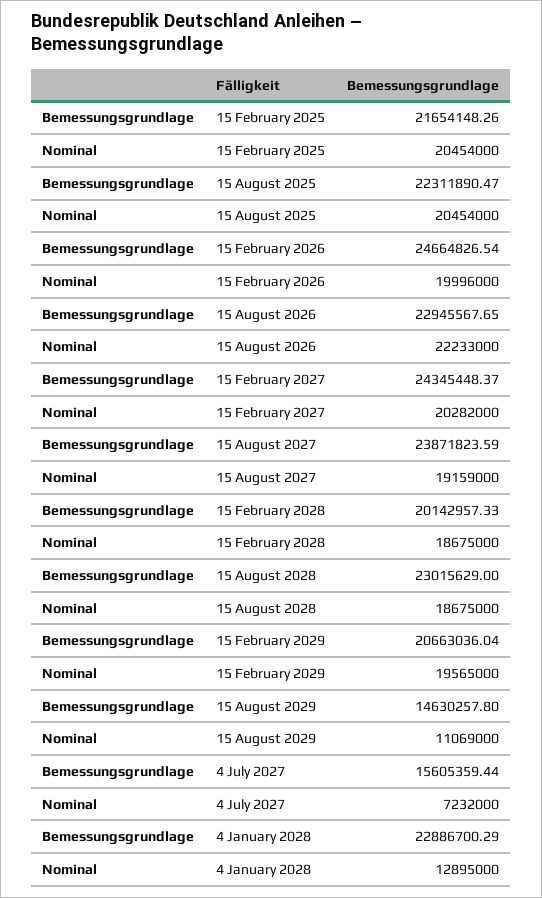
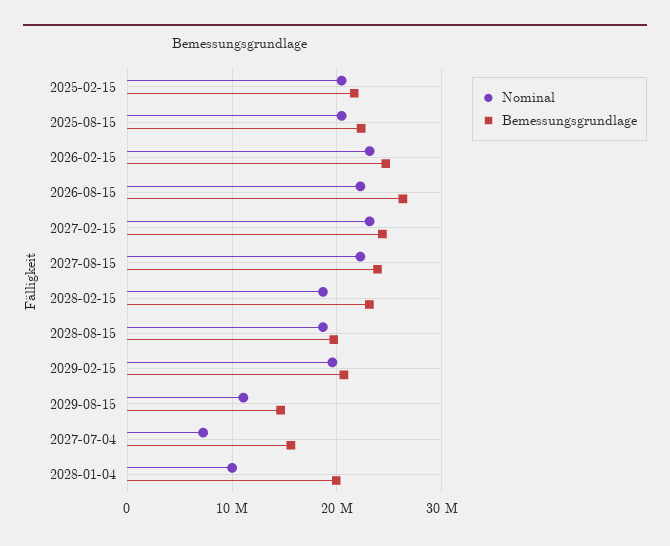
Nominal, 15 February 2026: 19996000 -> 23000000
Bemessungsgrundlage, 15 August 2026: 22945567.65 -> 26000000
Nominal, 15 February 2027: 20282000 -> 23000000
Nominal, 15 August 2027: 19159000 -> 22000000
Bemessungsgrundlage, 15 February 2028: 20142957.33 -> 23000000
Bemessungsgrundlage, 15 August 2028: 23015629 -> 20000000
Bemessungsgrundlage, 4 January 2028: 22886700.29 -> 20000000
Nominal, 4 January 2028: 12895000 -> 10000000

